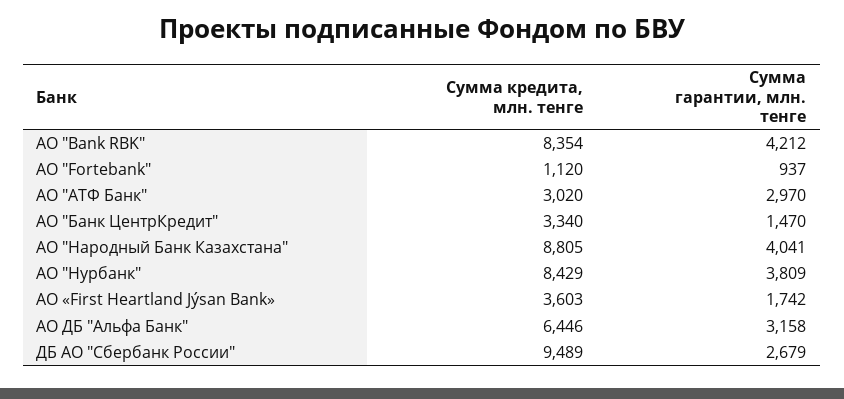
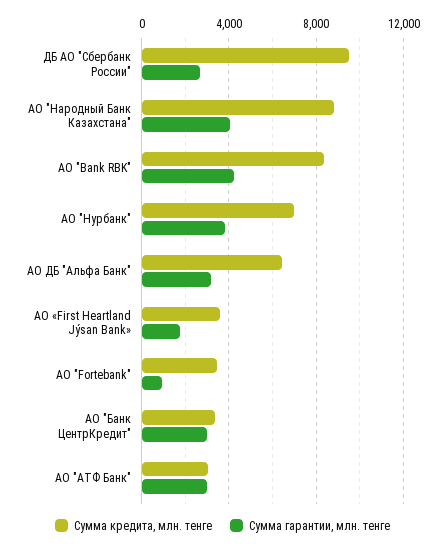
Сумма кредита, млн. тенге, АО "Fortebank": 1120 -> 3500
Сумма гарантии, млн. тенге, АО "Банк ЦентрКредит": 1470 -> 3000
Сумма кредита, млн. тенге, АО "Нурбанк": 8429 -> 7000

